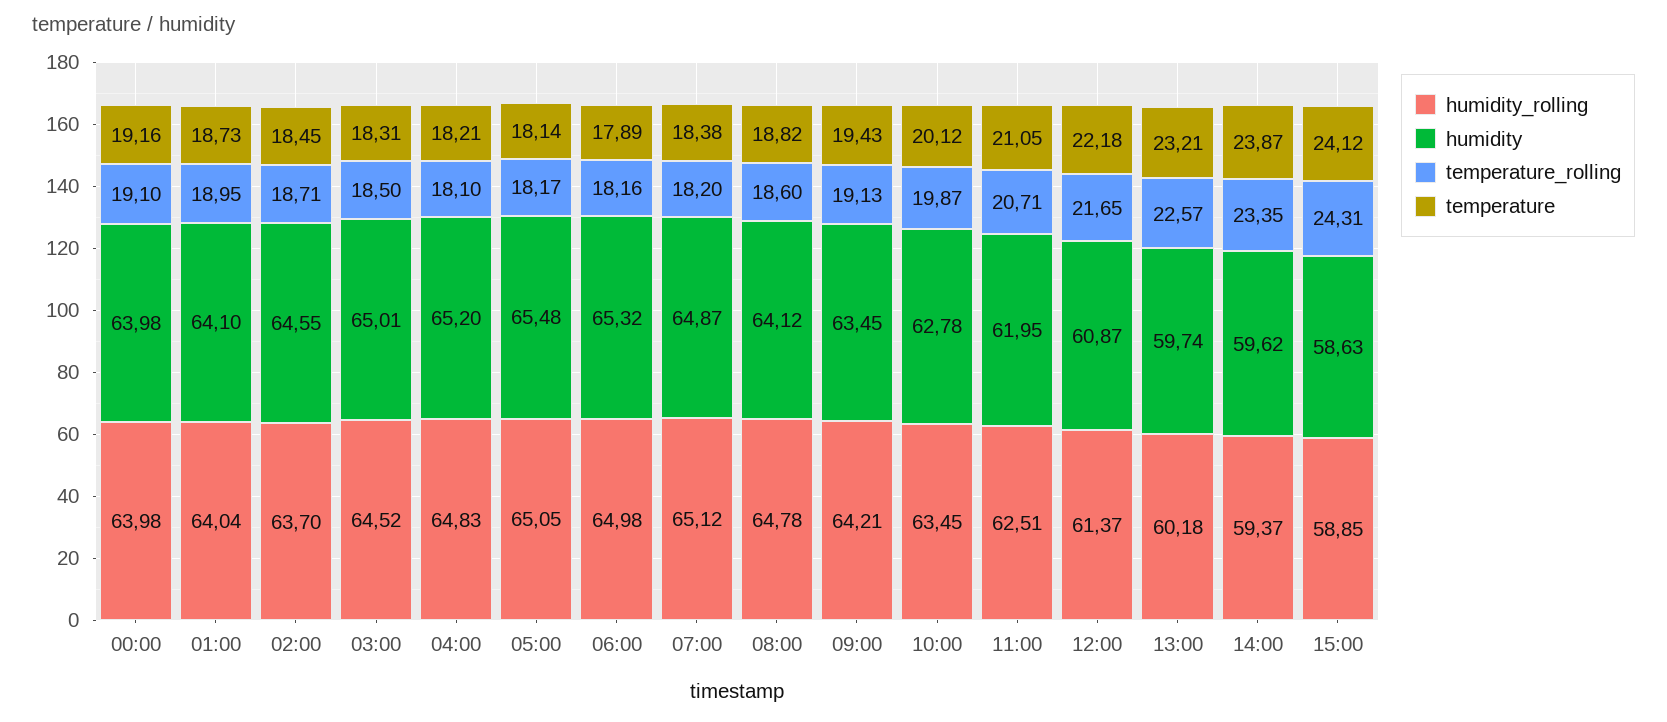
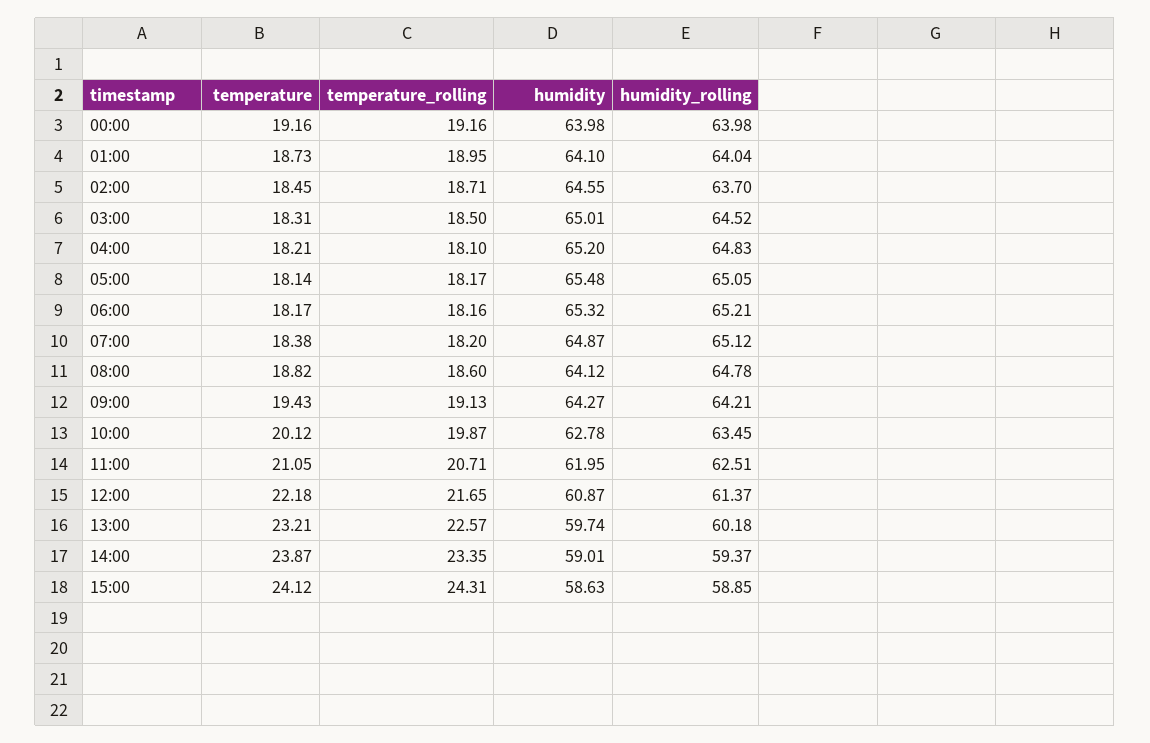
temperature_rolling, 00:00: 19.1 -> 19.16
humidity_rolling, 06:00: 64.98 -> 65.21
temperature, 06:00: 17.89 -> 18.17
humidity, 09:00: 63.45 -> 64.27
humidity, 14:00: 59.62 -> 59.01

